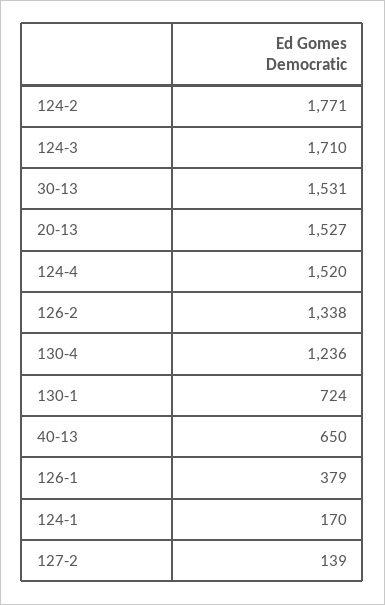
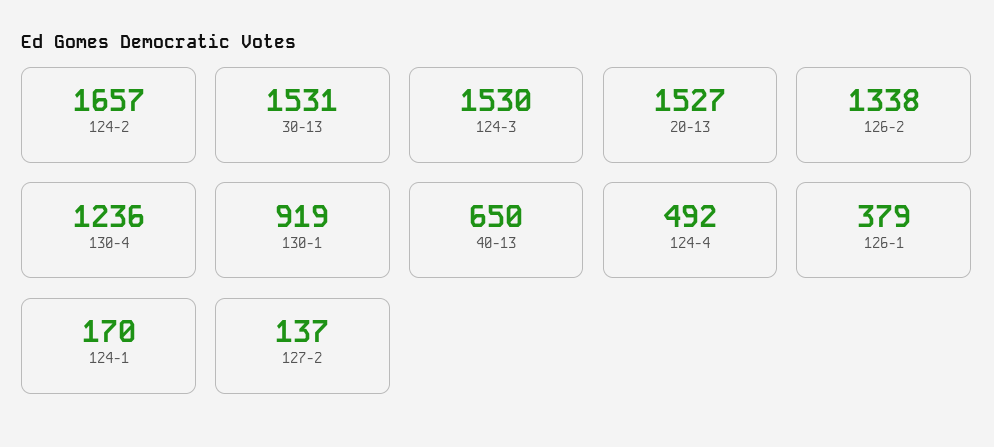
124-2: 1771 -> 1657
124-3: 1710 -> 1530
124-4: 1520 -> 492
130-1: 724 -> 919
127-2: 139 -> 137

